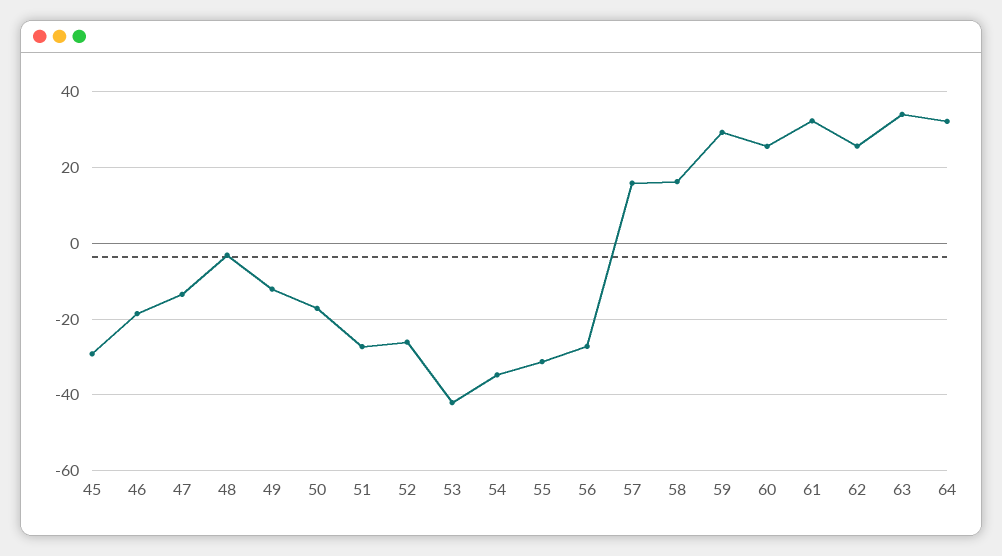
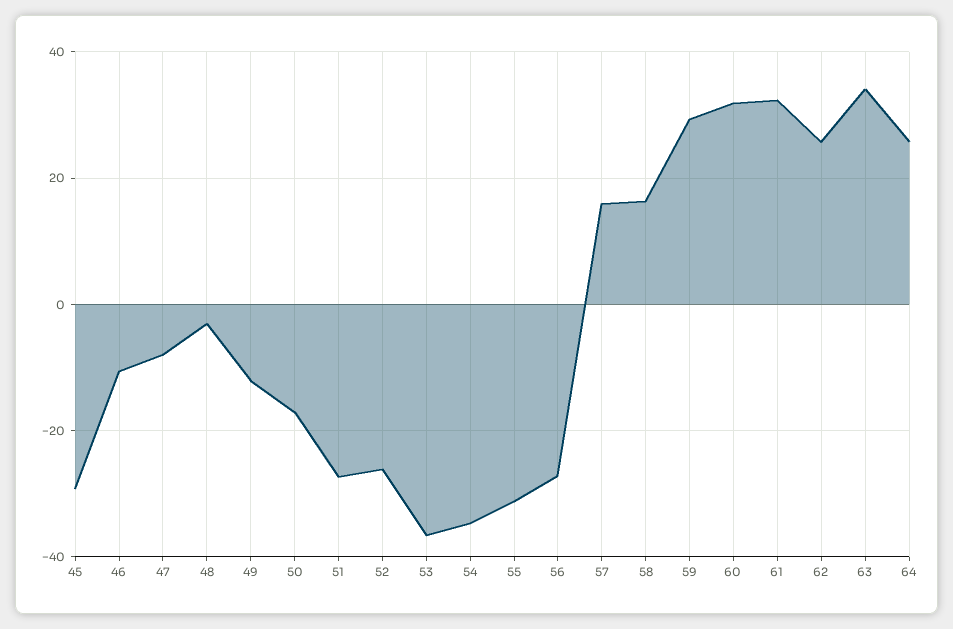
46: -18 -> -10
47: -14 -> -8
53: -42 -> -36
60: 26 -> 32
64: 32 -> 26

